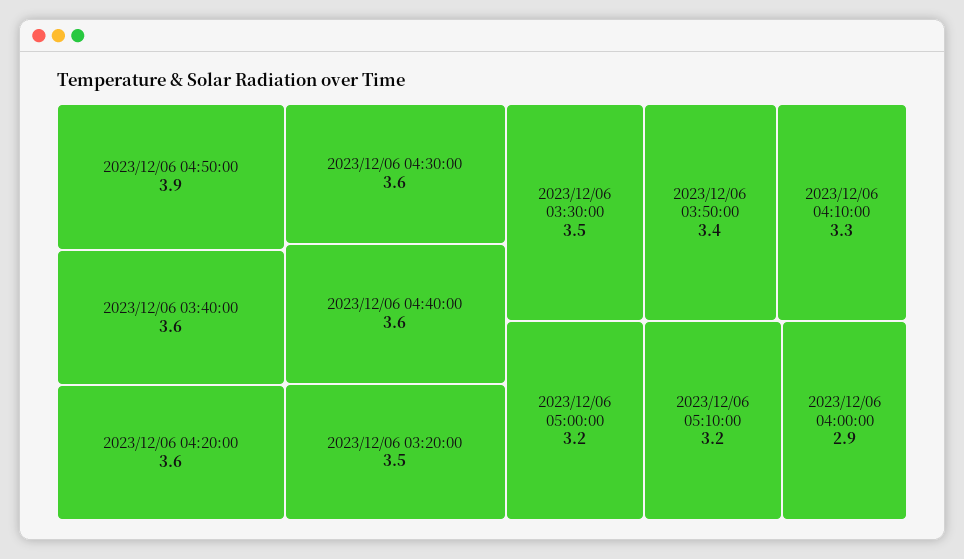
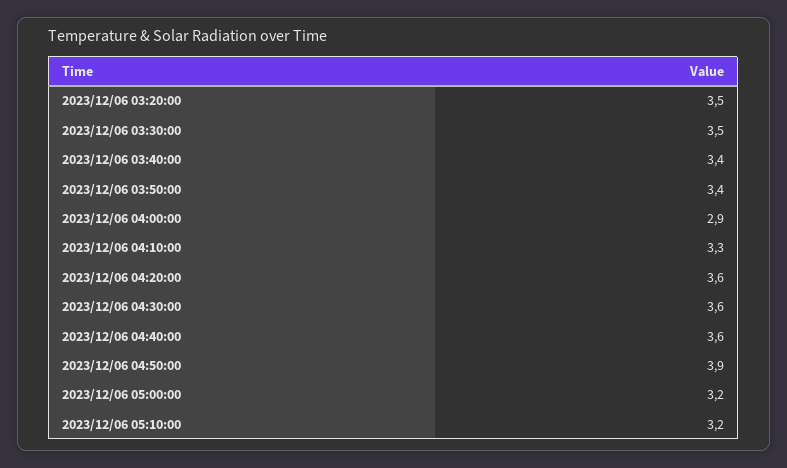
2023/12/06 03:40:00: 3.6 -> 3.4

